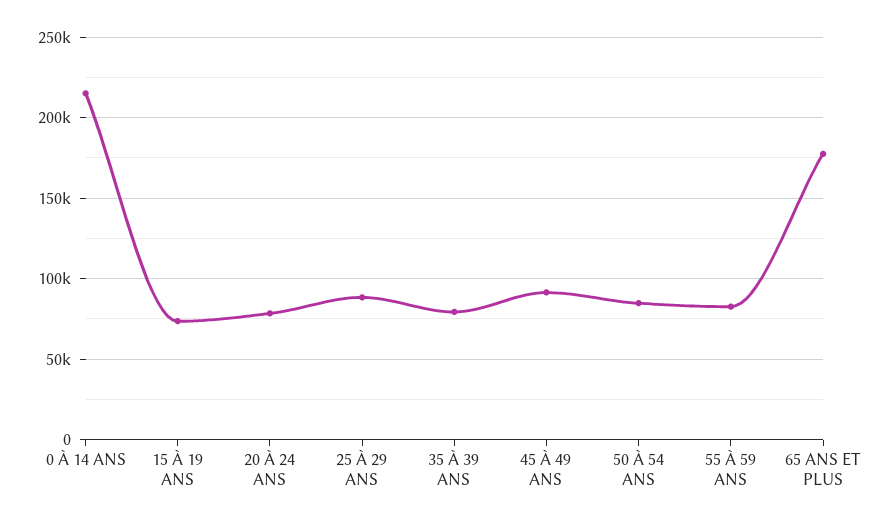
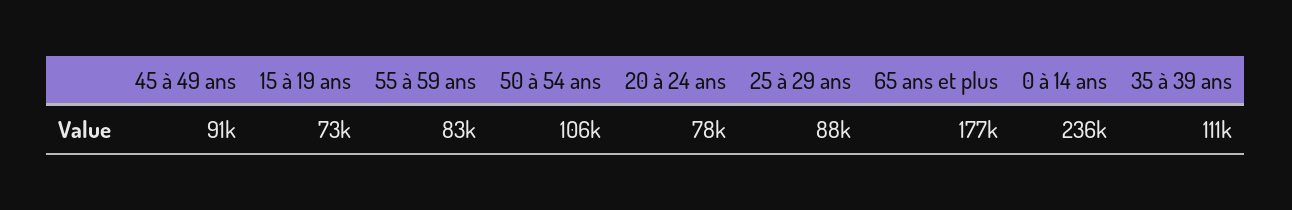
0 À 14 ANS: 215000 -> 236000
35 À 39 ANS: 80000 -> 111000
50 À 54 ANS: 85000 -> 106000

